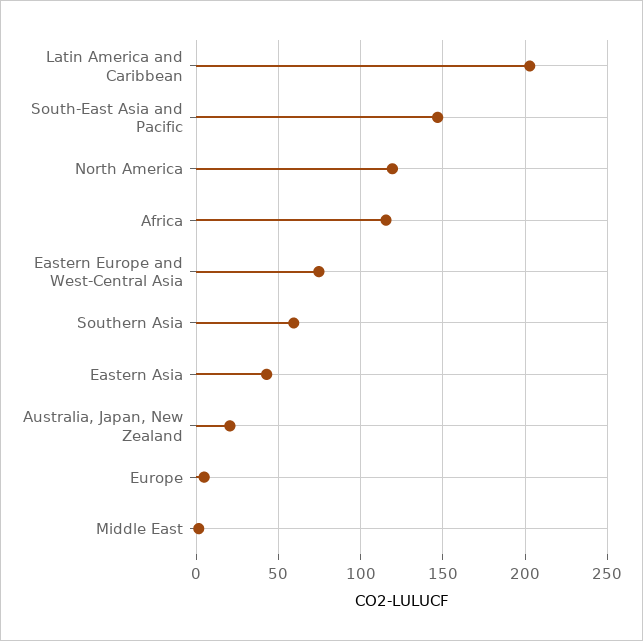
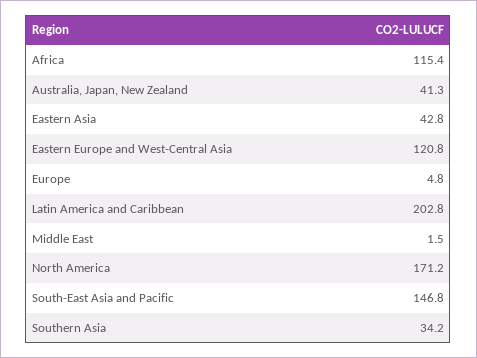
North America: 120 -> 171.2
Eastern Europe and West-Central Asia: 75 -> 120.8
Southern Asia: 60 -> 34.2
Australia, Japan, New Zealand: 20 -> 41.3

